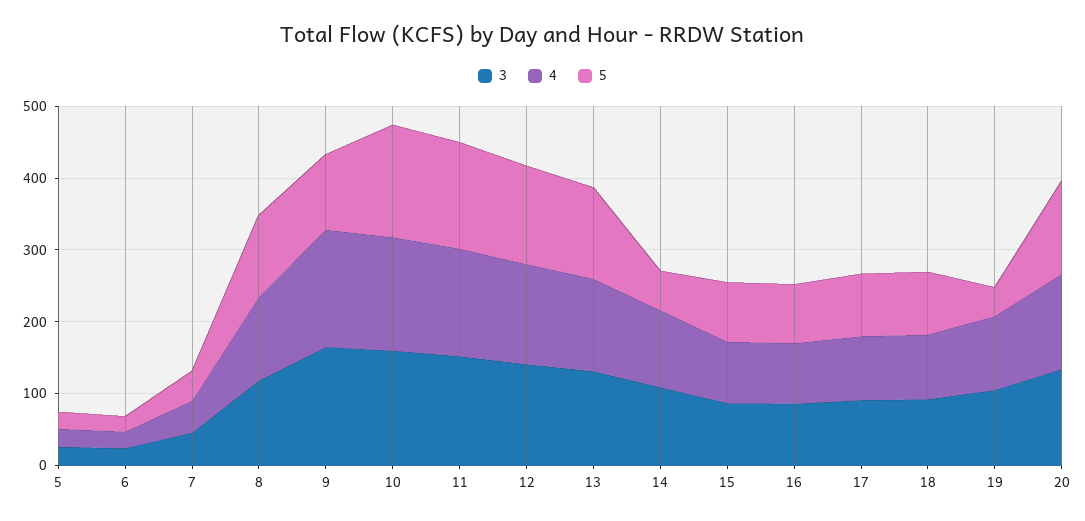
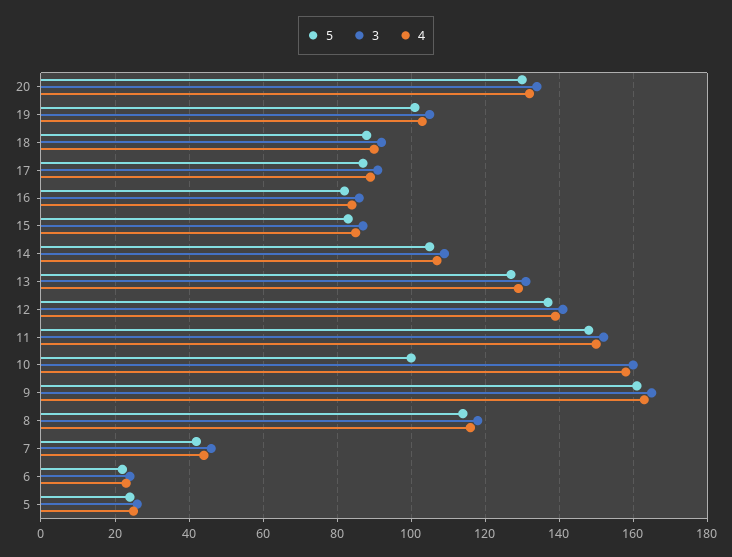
5, 9: 100 -> 160
5, 10: 160 -> 100
5, 14: 60 -> 105
5, 19: 40 -> 100

